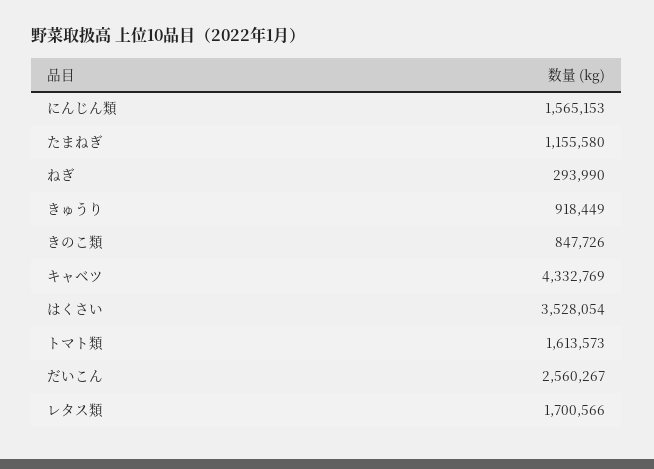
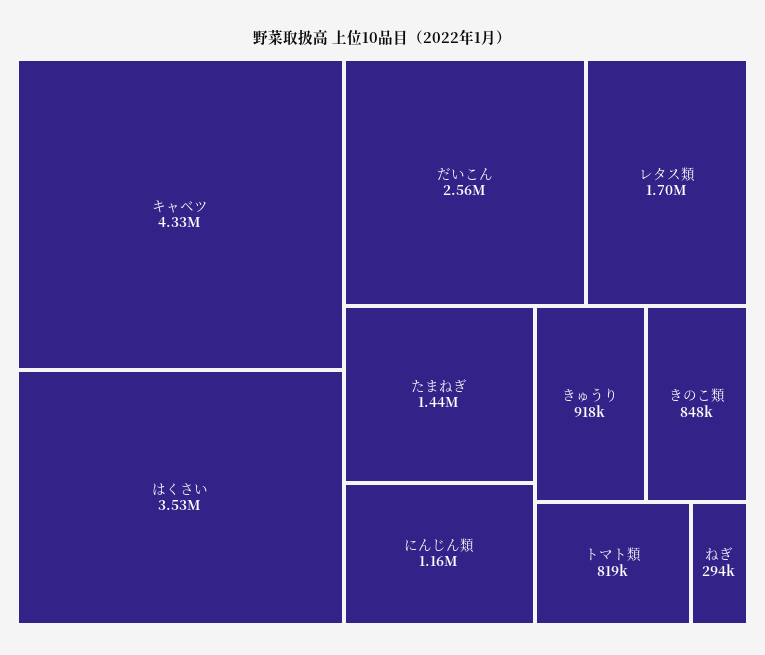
にんじん類: 1565153 -> 1160000
たまねぎ: 1155580 -> 1440000
トマト類: 1613573 -> 819000

